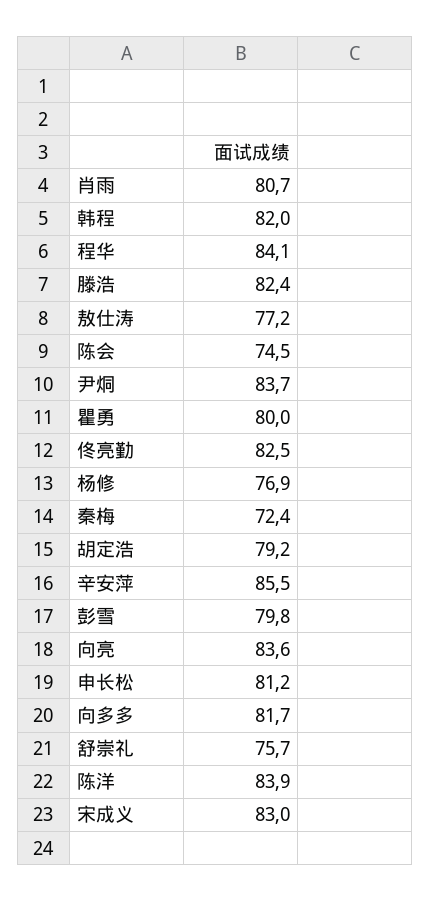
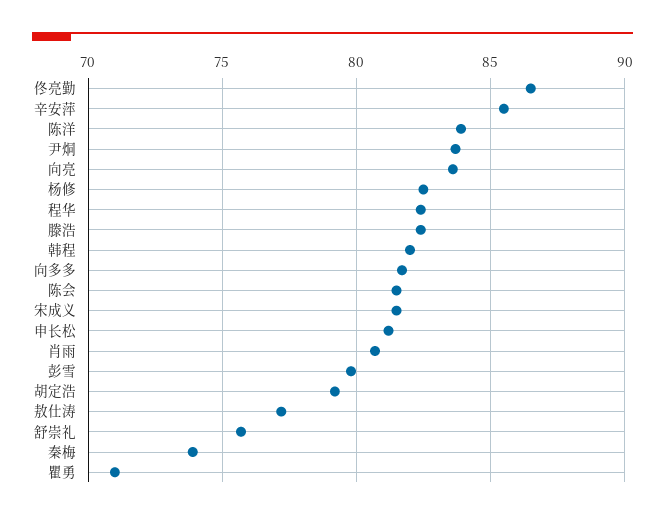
程华: 84.1 -> 82.5
陈会: 74.5 -> 81.5
瞿勇: 80 -> 71
佟亮勤: 82.5 -> 86.5
杨修: 76.9 -> 82.5
秦梅: 72.4 -> 74
宋成义: 83 -> 81.5

